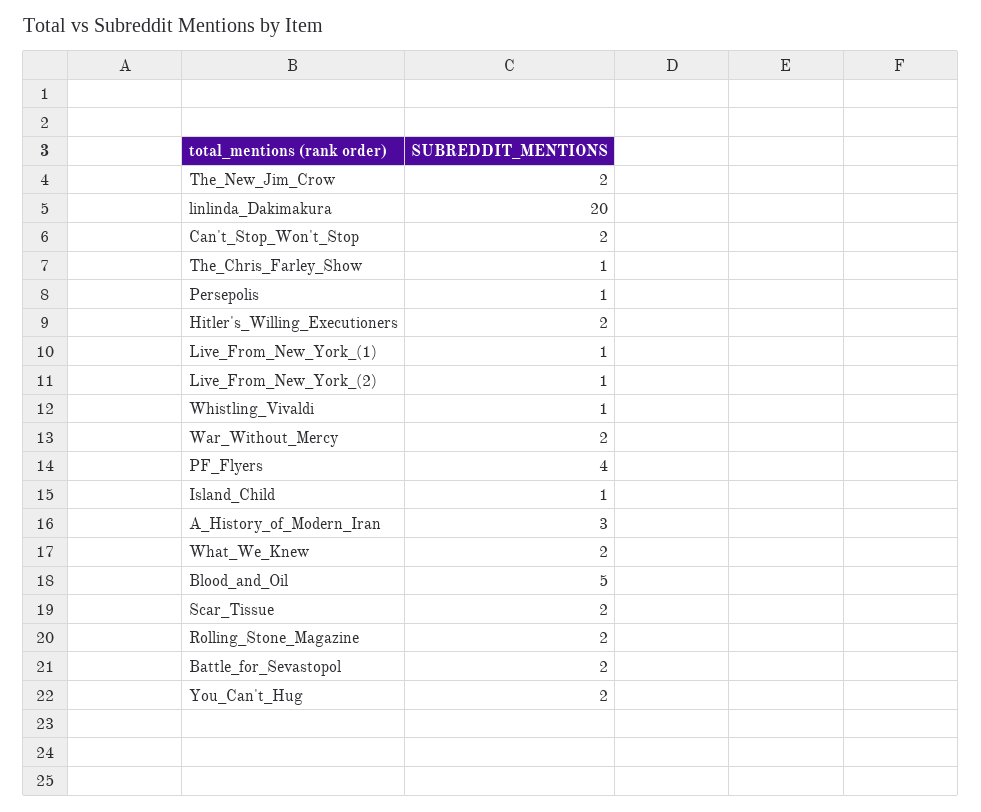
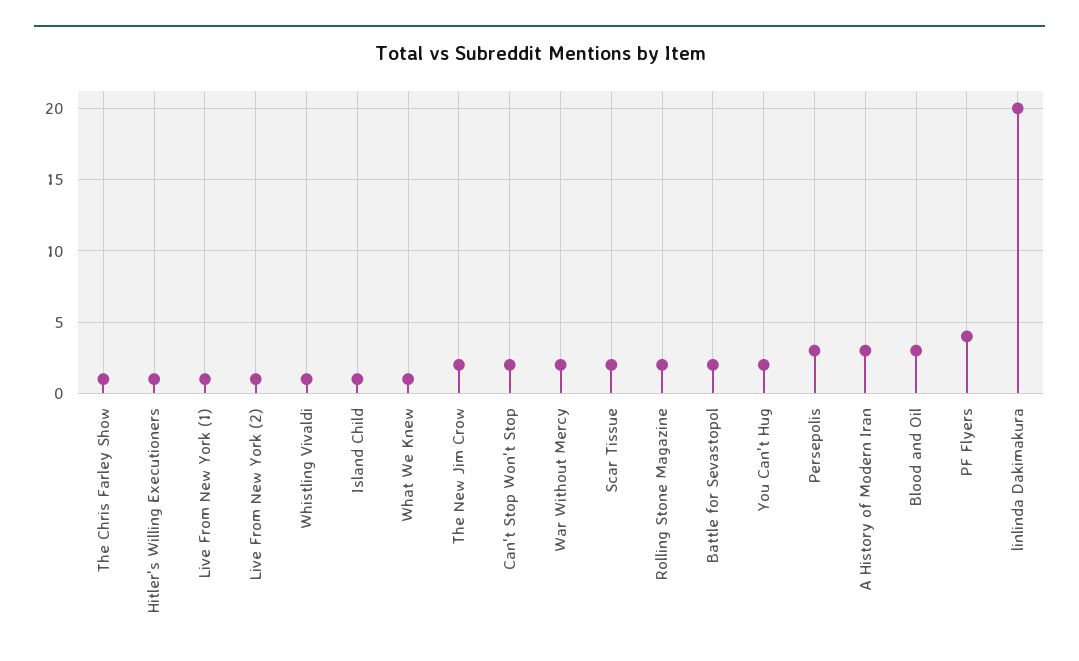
Persepolis: 1 -> 3
Hitler's_Willing_Executioners: 2 -> 1
What_We_Knew: 2 -> 1
Blood_and_Oil: 5 -> 3

